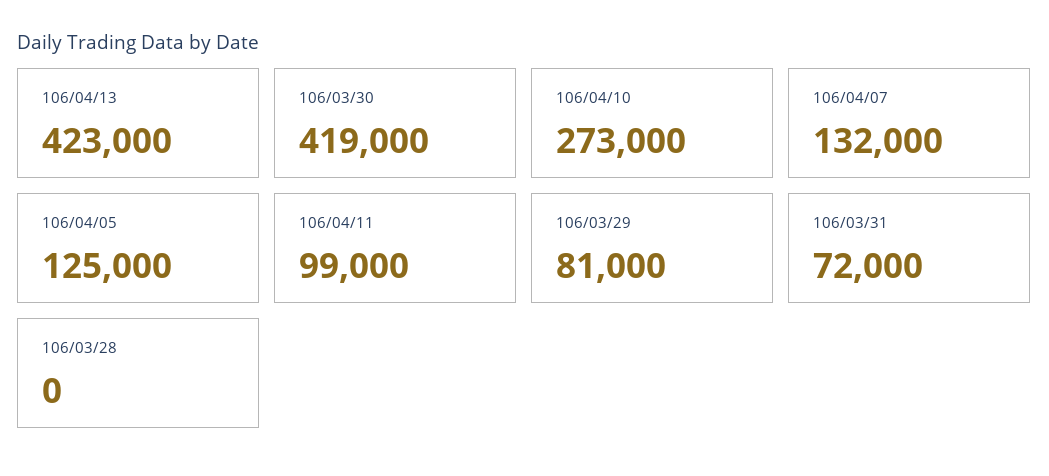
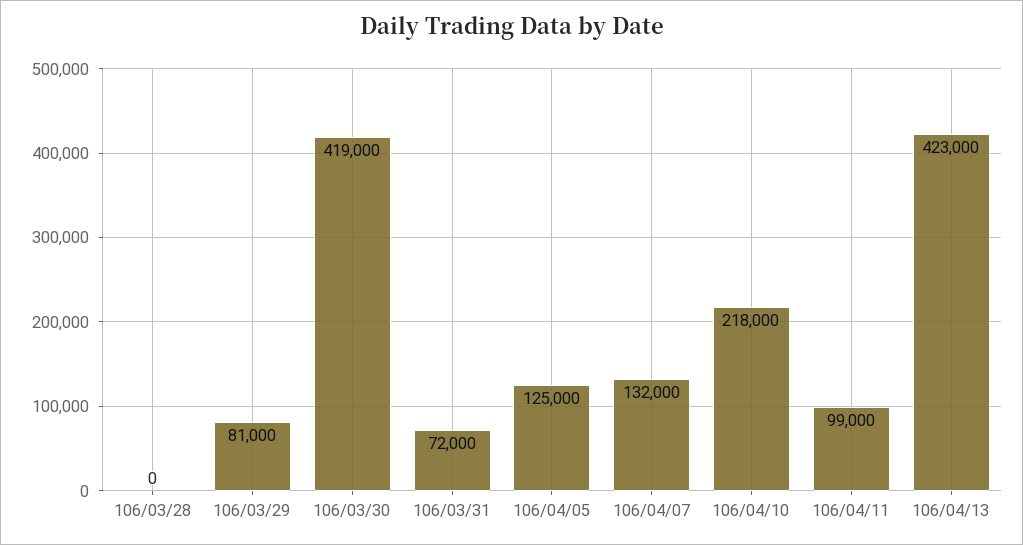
106/04/10: 273000 -> 218000

